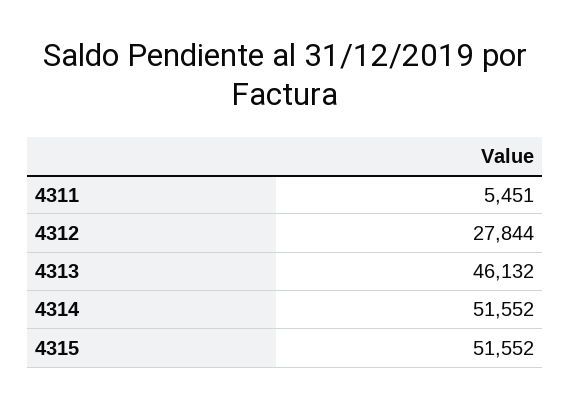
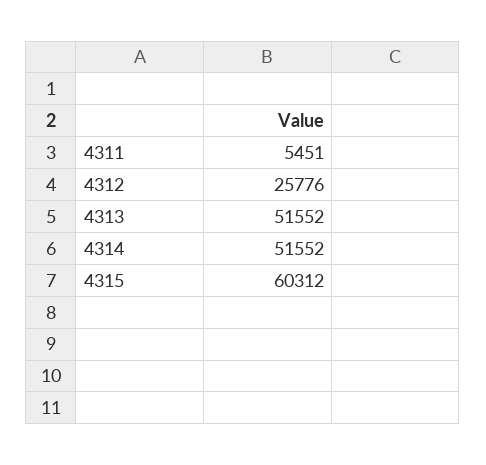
4312: 27844 -> 25776
4313: 46132 -> 51552
4315: 51552 -> 60312

